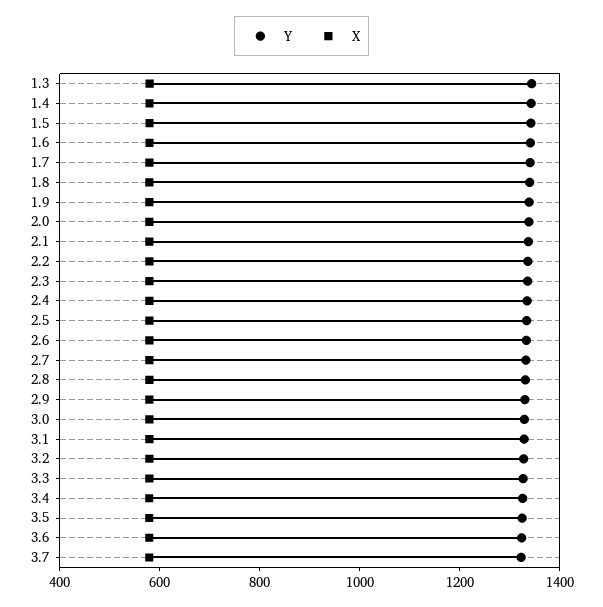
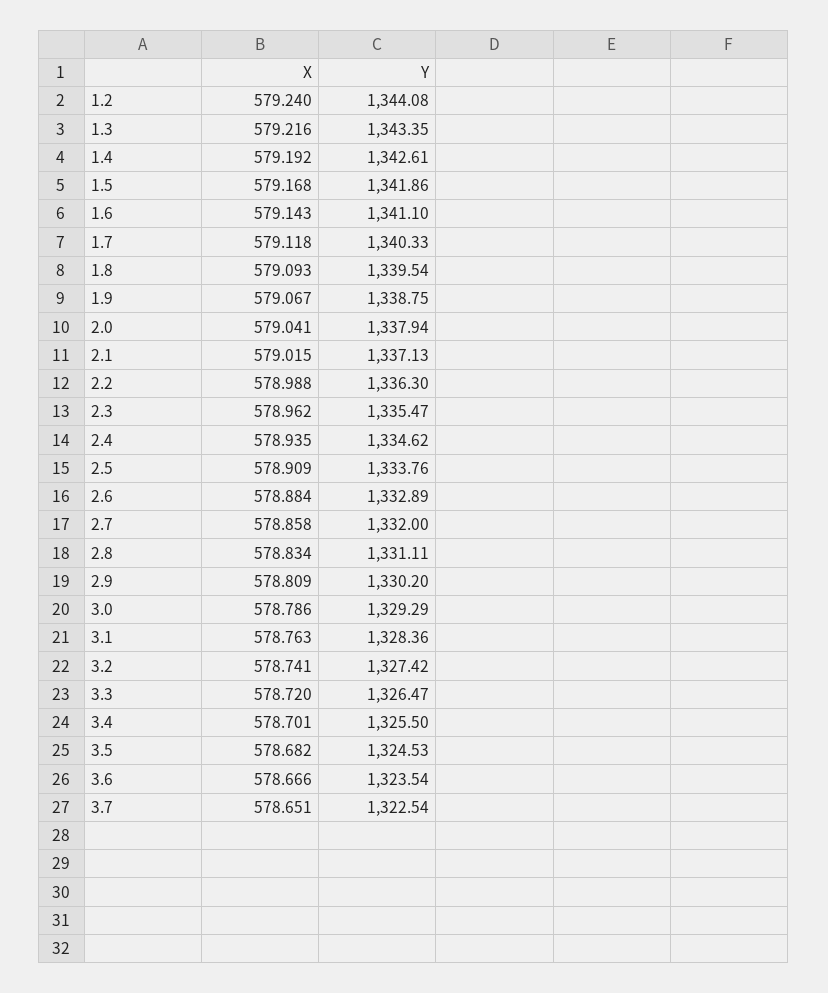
X, 1.2: none -> 579.24
Y, 1.2: none -> 1344.08

